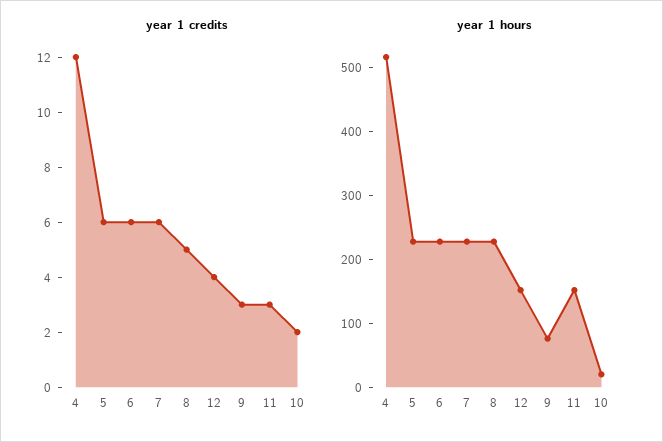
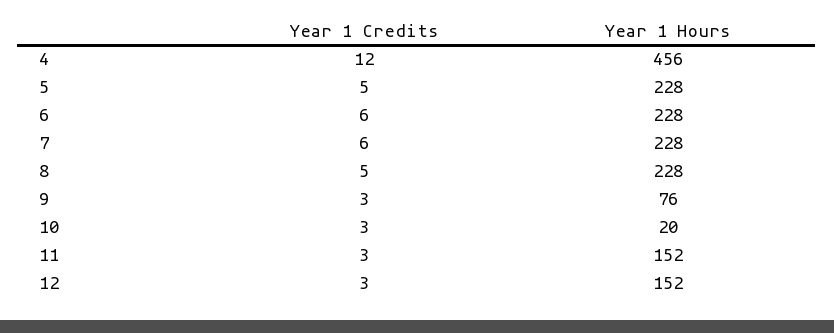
year 1 credits, 5: 6 -> 5
year 1 credits, 12: 4 -> 3
year 1 credits, 10: 2 -> 3
year 1 hours, 4: 520 -> 456

